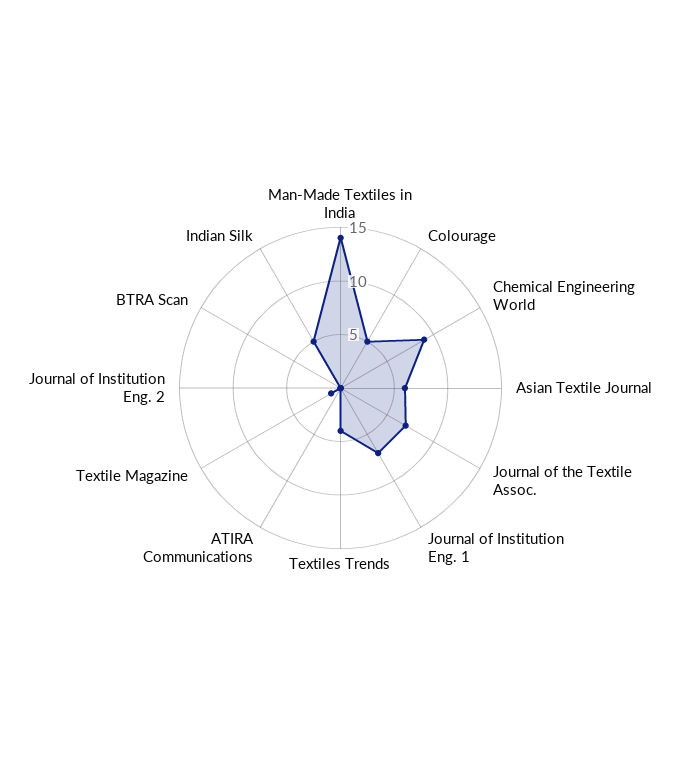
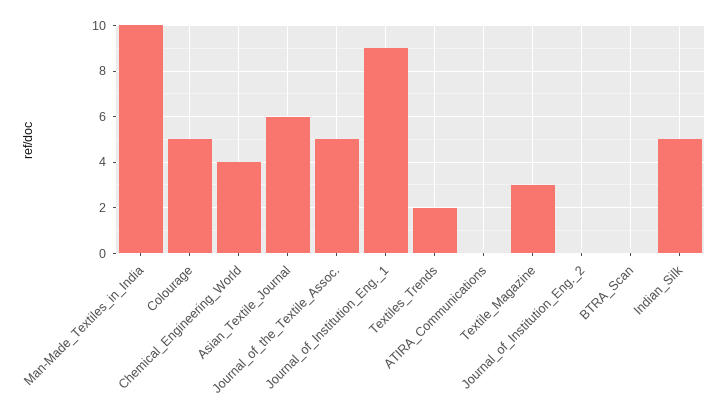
Man-Made Textiles in India: 14 -> 10
Chemical Engineering World: 9 -> 4
Journal of the Textile Assoc.: 7 -> 5
Journal of Institution Eng. 1: 7 -> 9
Textiles Trends: 4 -> 2
Textile Magazine: 1 -> 3

